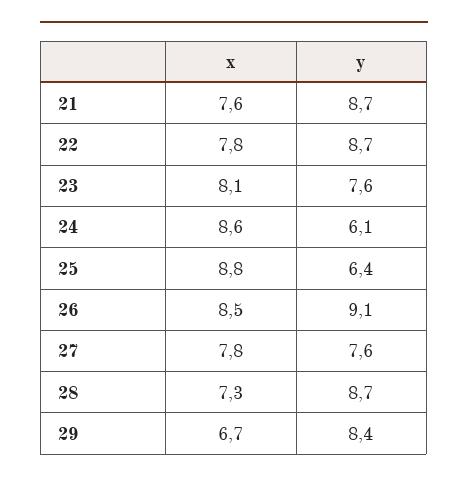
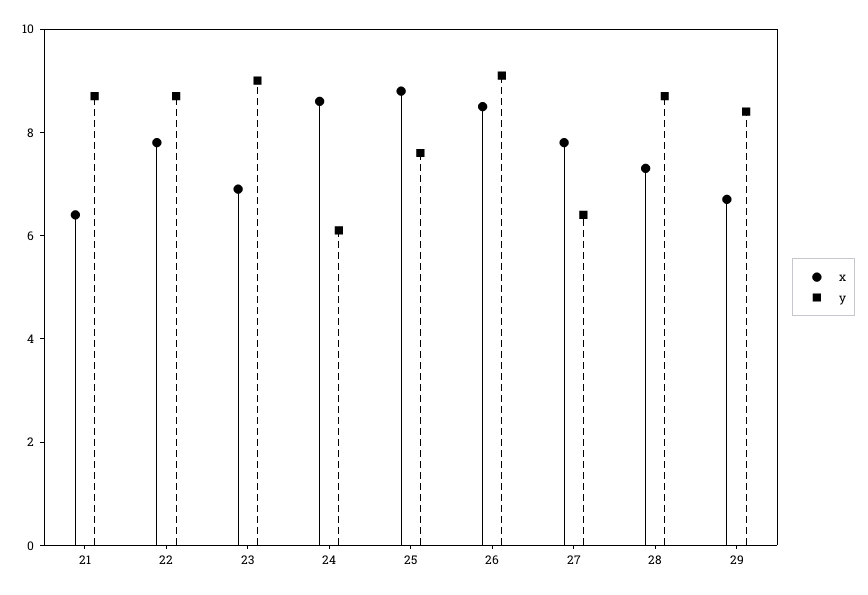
x, 21: 7.6 -> 6.5
x, 23: 8.1 -> 7
y, 23: 7.6 -> 9
y, 25: 6.4 -> 7.5
y, 27: 7.6 -> 6.5

